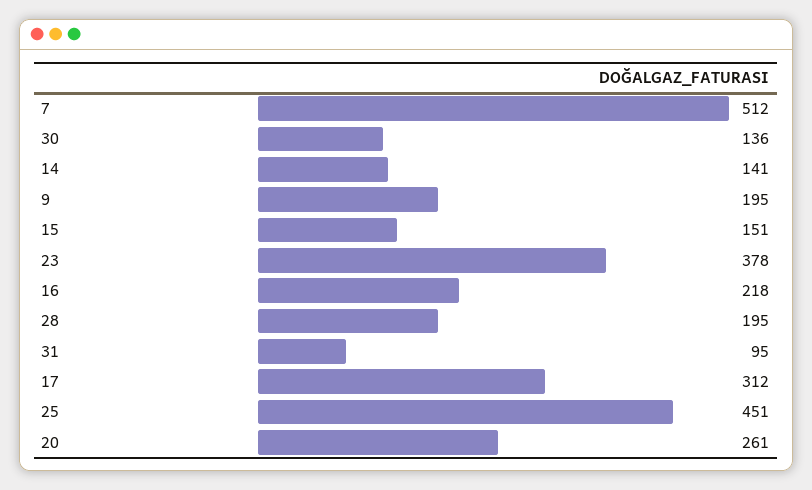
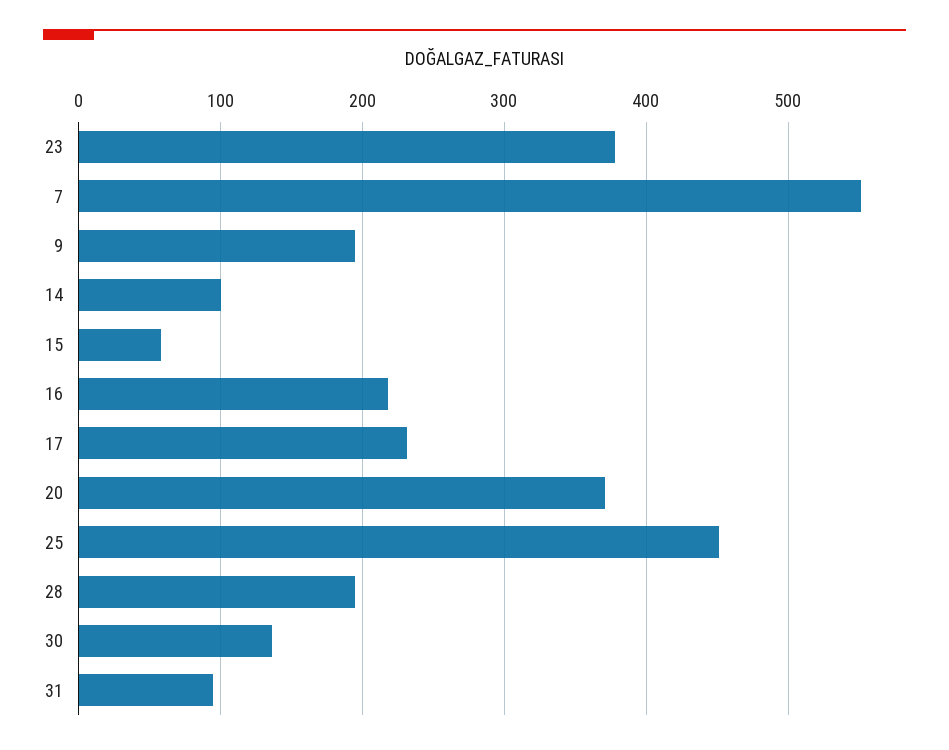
7: 512 -> 550
14: 141 -> 100
15: 151 -> 60
17: 312 -> 230
20: 261 -> 370

